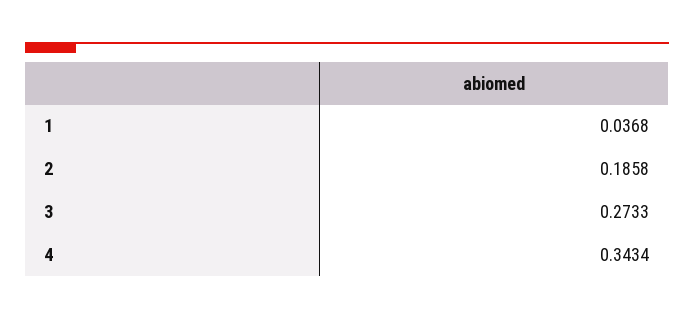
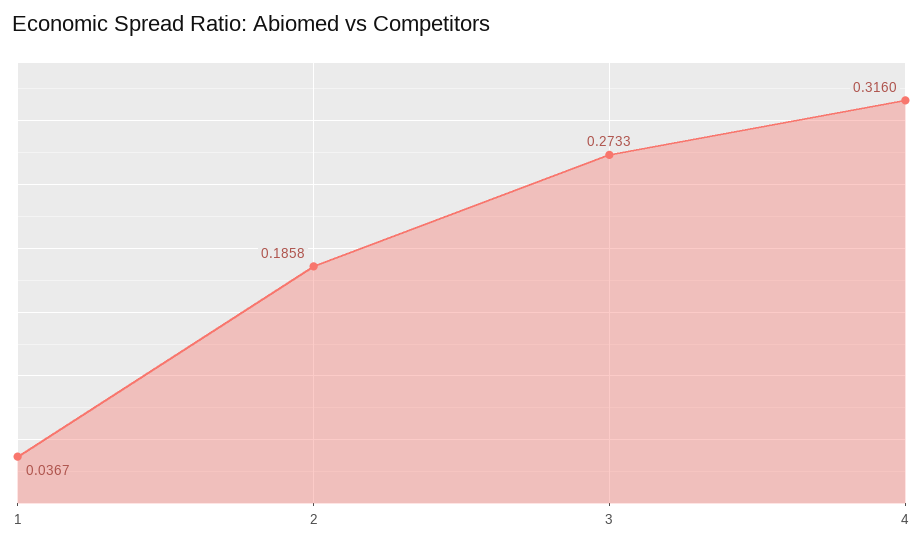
1: 0.0368 -> 0.0367
4: 0.3434 -> 0.316

